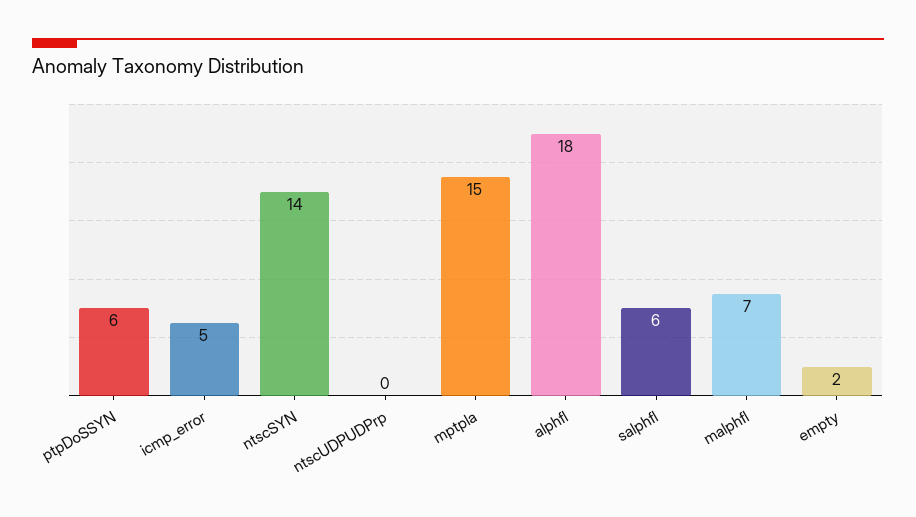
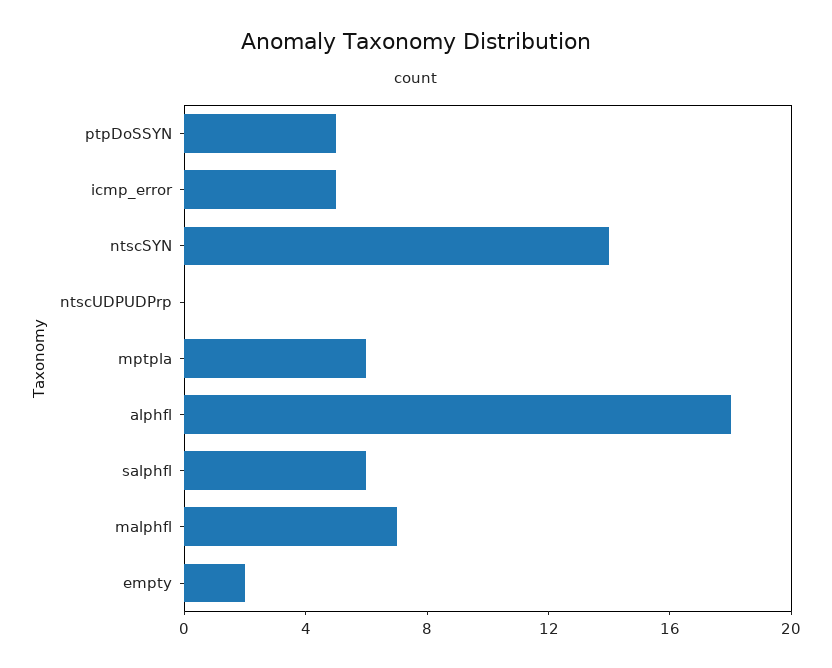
ptpDoSSYN: 6 -> 5
mptpla: 15 -> 6

